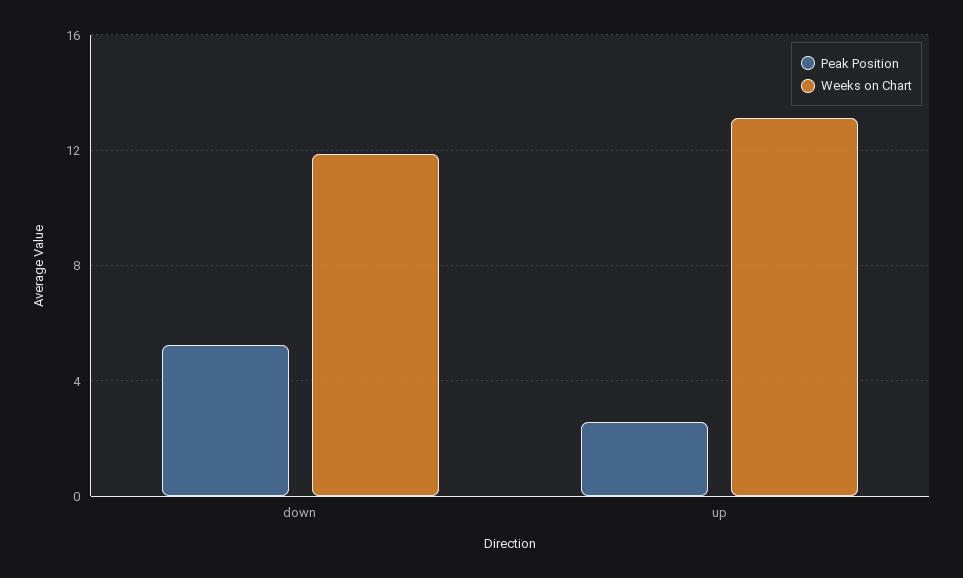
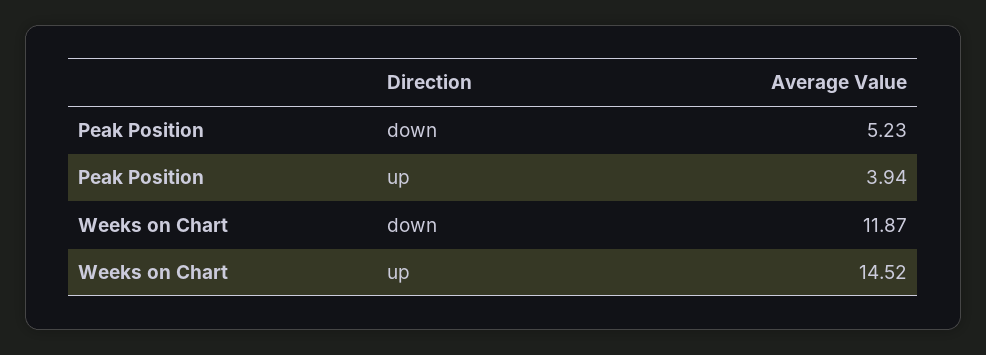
Peak Position, up: 2.5 -> 3.94
Weeks on Chart, up: 13 -> 14.52

